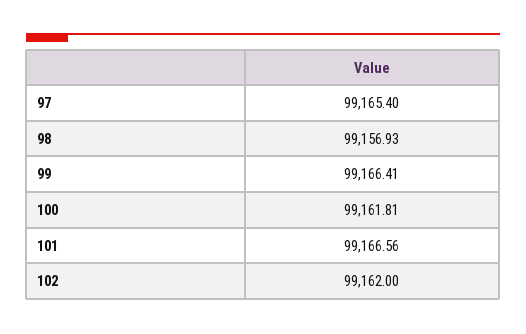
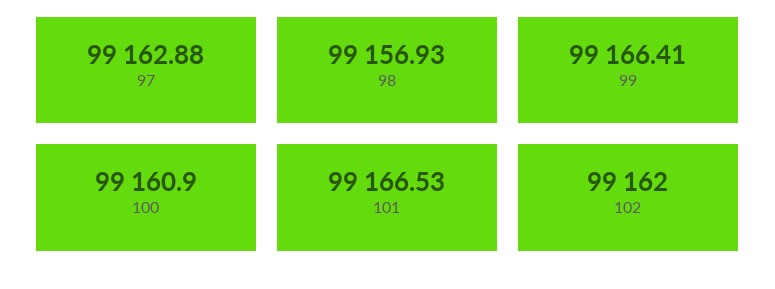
97: 99165.4 -> 99162.88
100: 99161.81 -> 99160.9
101: 99166.56 -> 99166.53

